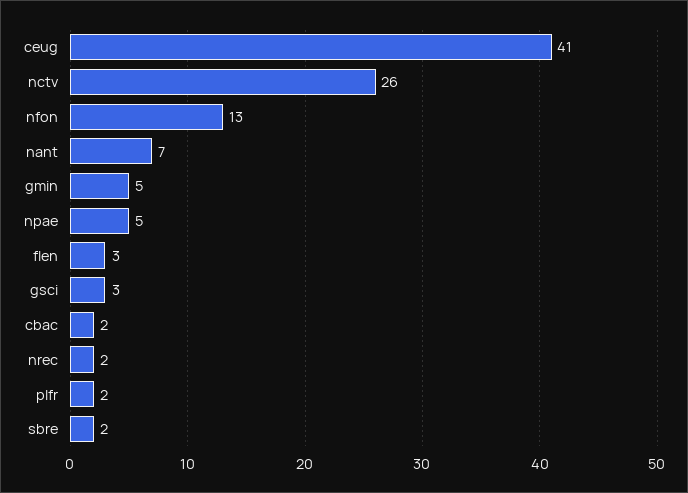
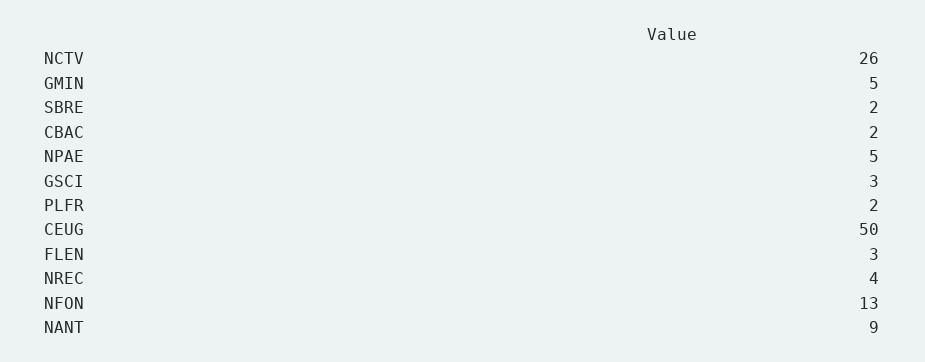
ceug: 41 -> 50
nant: 7 -> 9
nrec: 2 -> 4

